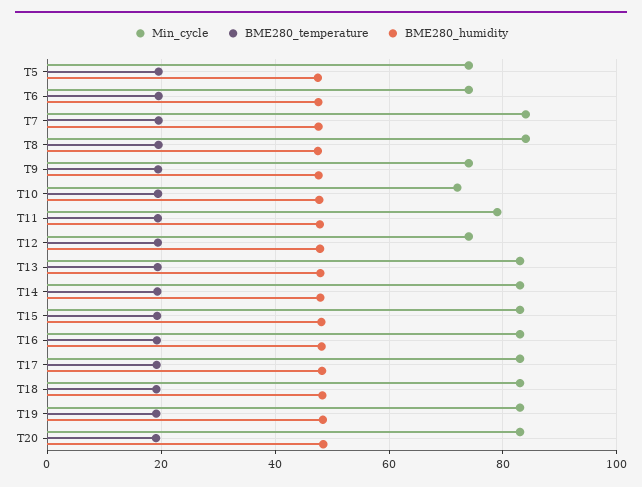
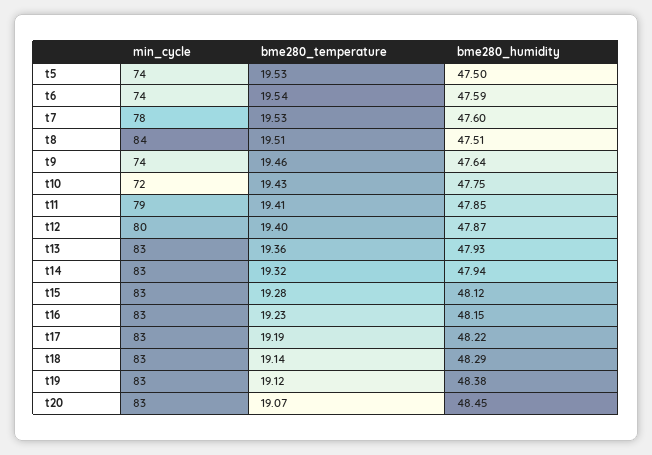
Min_cycle, T7: 84 -> 78
Min_cycle, T12: 74 -> 80

